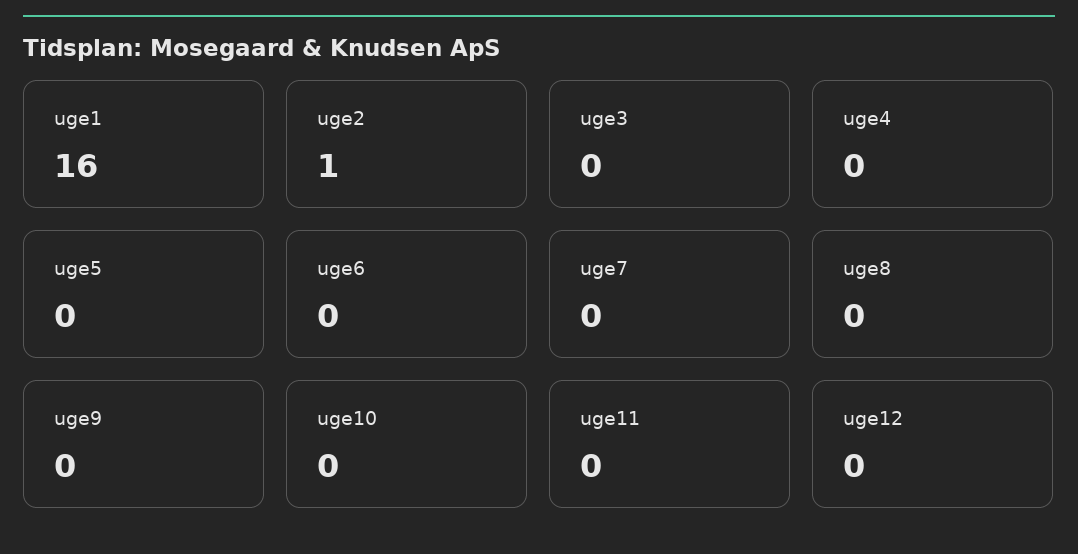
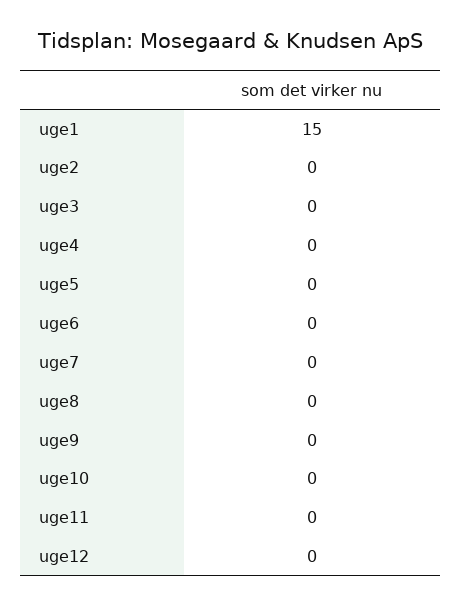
uge1: 16 -> 15
uge2: 1 -> 0

